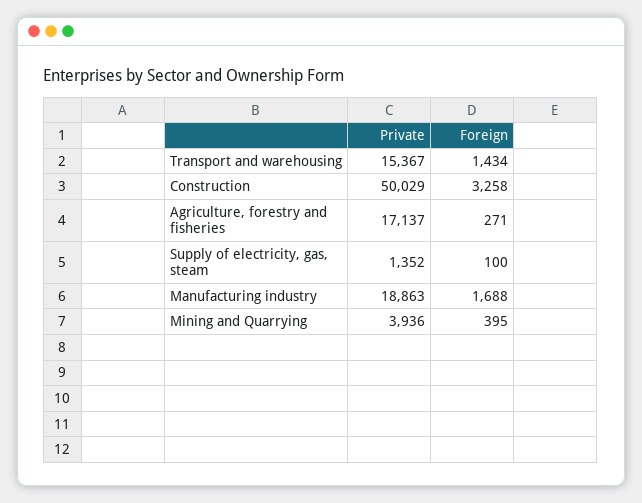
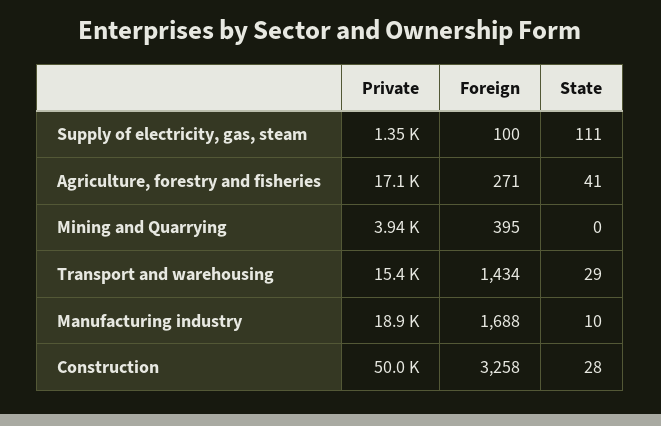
State, Supply of electricity, gas, steam: none -> 111
State, Agriculture, forestry and fisheries: none -> 41
State, Mining and Quarrying: none -> 0
State, Transport and warehousing: none -> 29
State, Manufacturing industry: none -> 10
State, Construction: none -> 28

